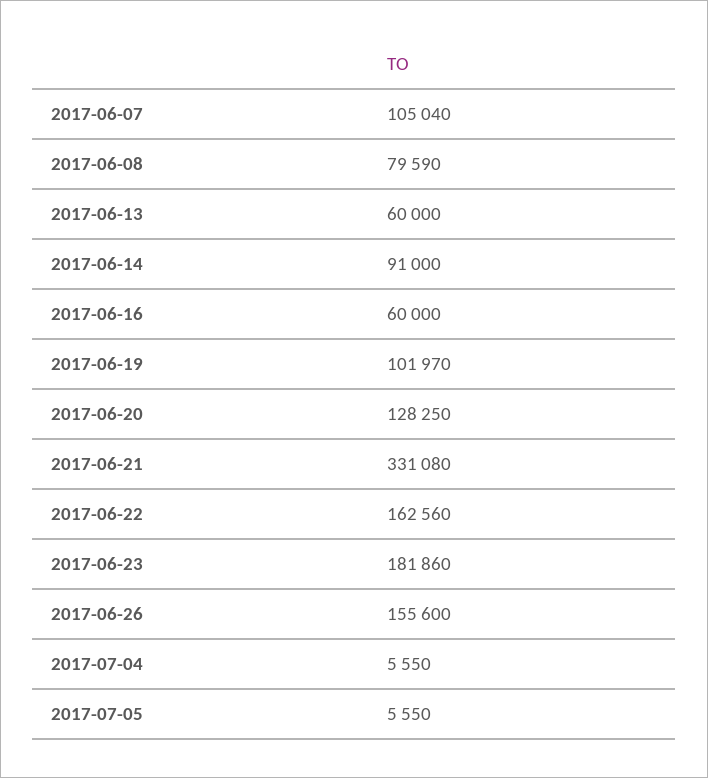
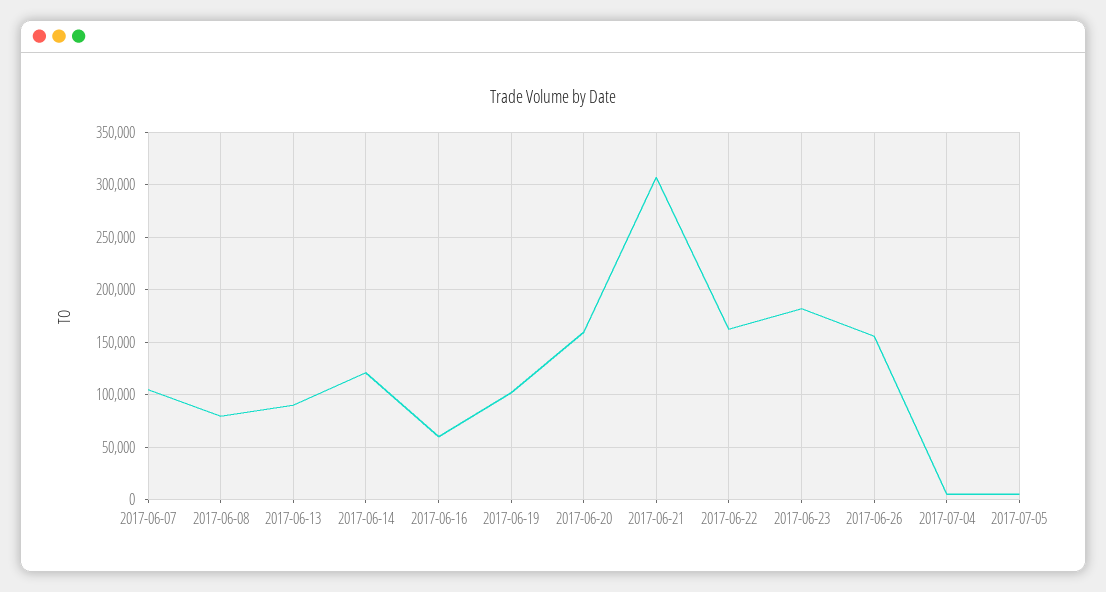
2017-06-13: 60000 -> 90000
2017-06-14: 91000 -> 120000
2017-06-20: 128250 -> 160000
2017-06-21: 331080 -> 310000

